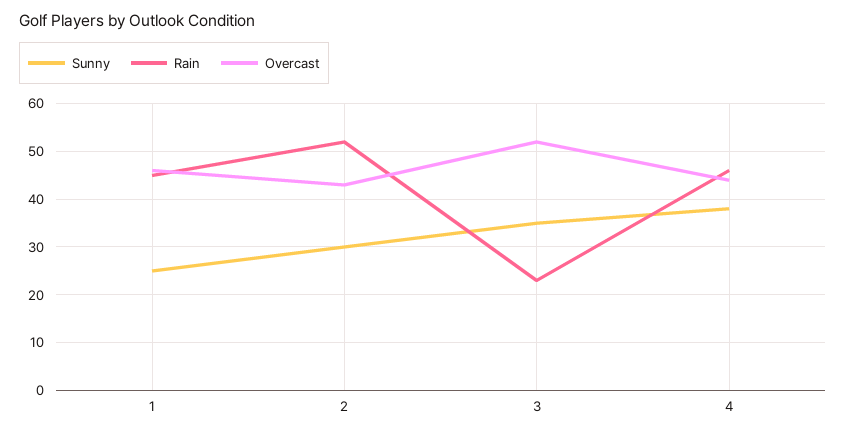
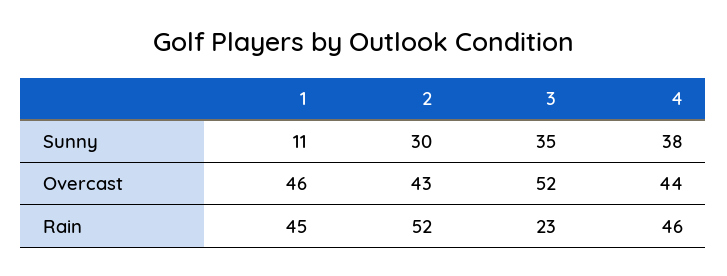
Sunny, 1: 25 -> 11

